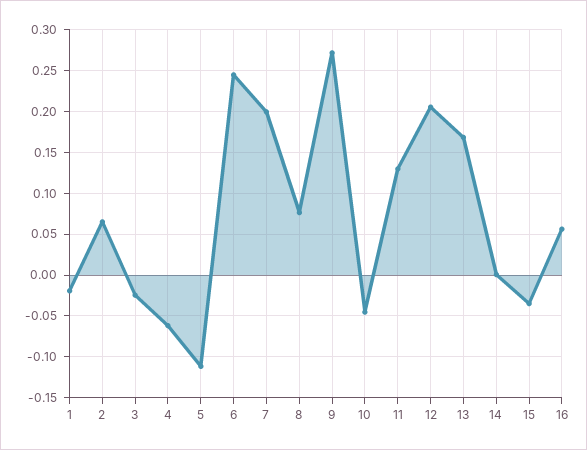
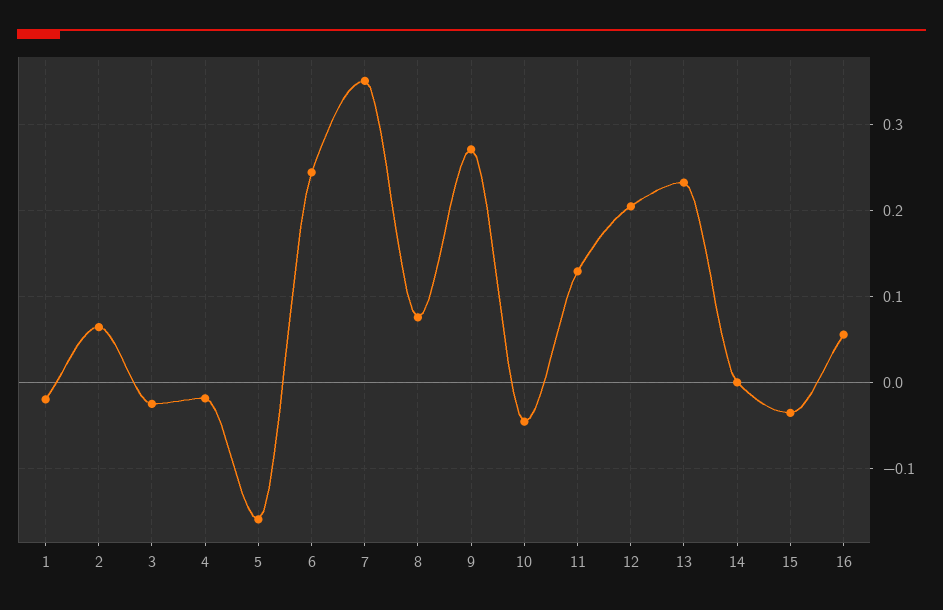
4: -0.06 -> -0.02
5: -0.11 -> -0.16
7: 0.2 -> 0.35
13: 0.17 -> 0.23

